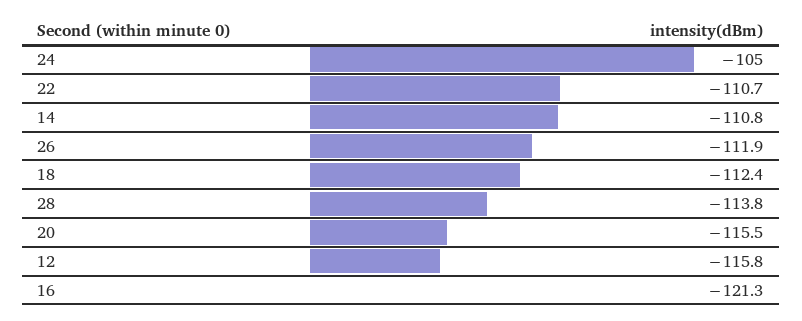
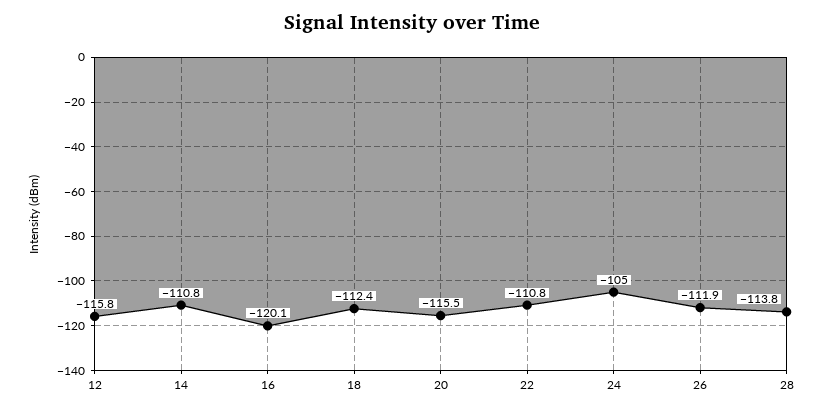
22: -110.7 -> -110.8
16: -121.3 -> -120.1

